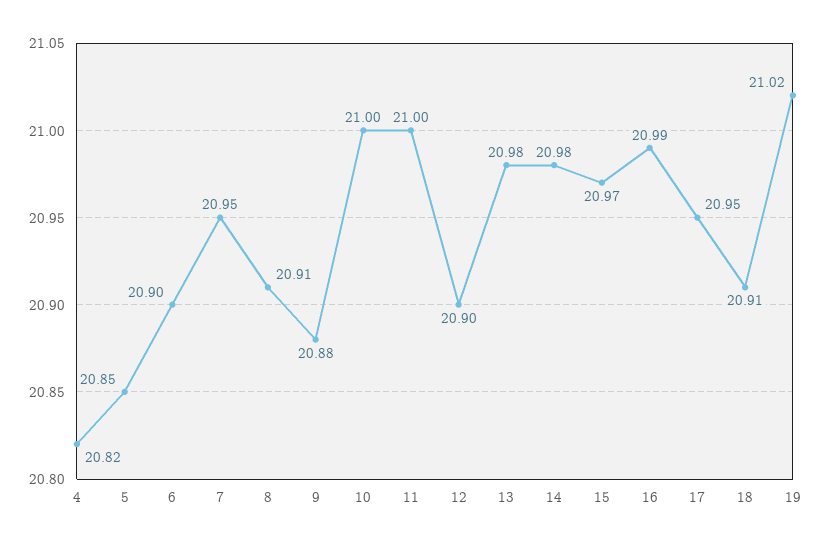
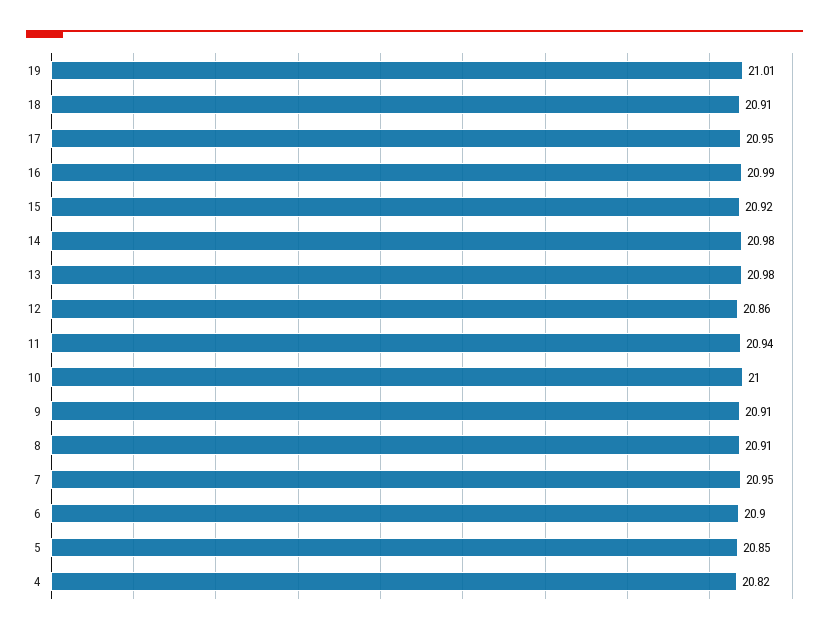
9: 20.88 -> 20.91
11: 21 -> 20.94
12: 20.9 -> 20.86
15: 20.97 -> 20.92
19: 21.02 -> 21.01

